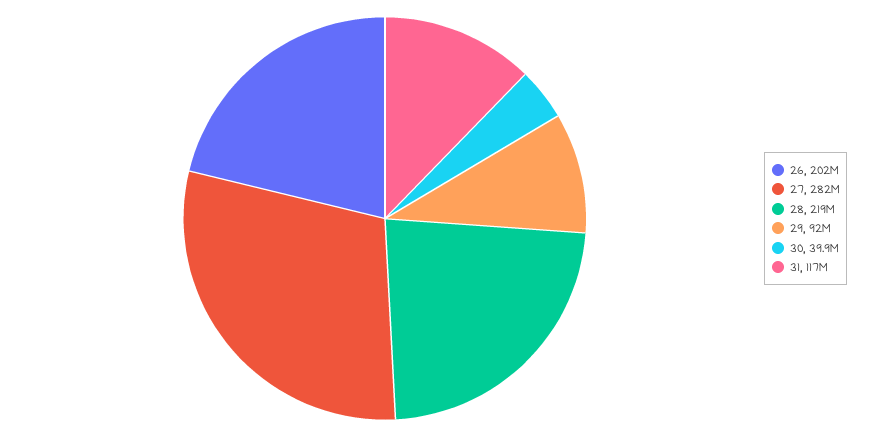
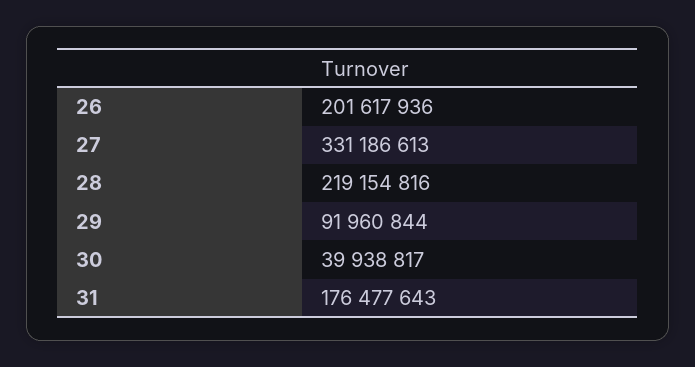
27: 282000000 -> 331186613
31: 117000000 -> 176477643

